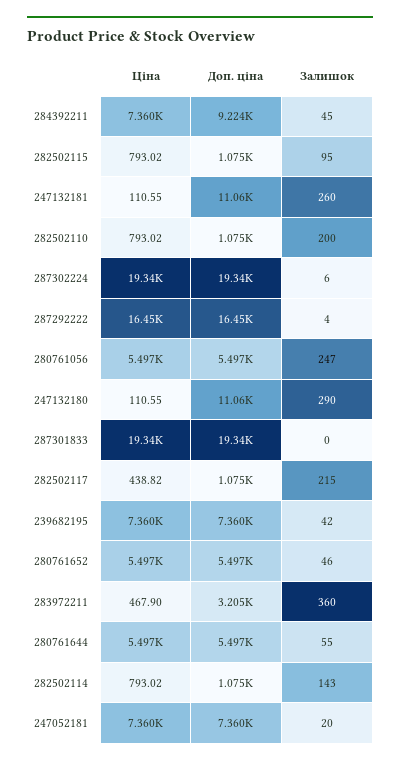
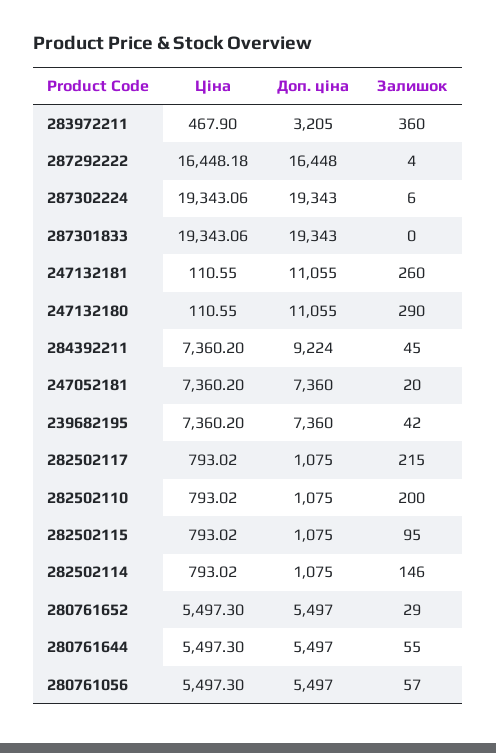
Залишок, 280761056: 247 -> 57
Ціна, 282502117: 438.82 -> 793.02
Залишок, 280761652: 46 -> 29
Залишок, 282502114: 143 -> 146

